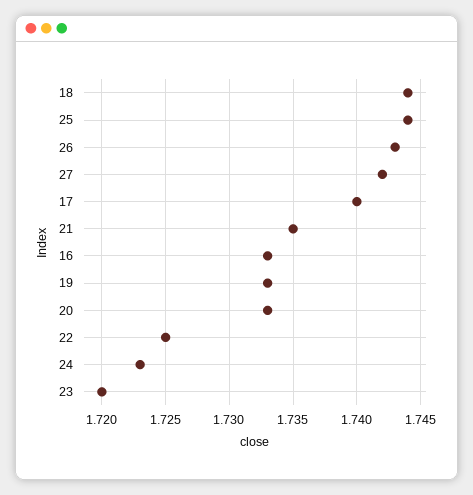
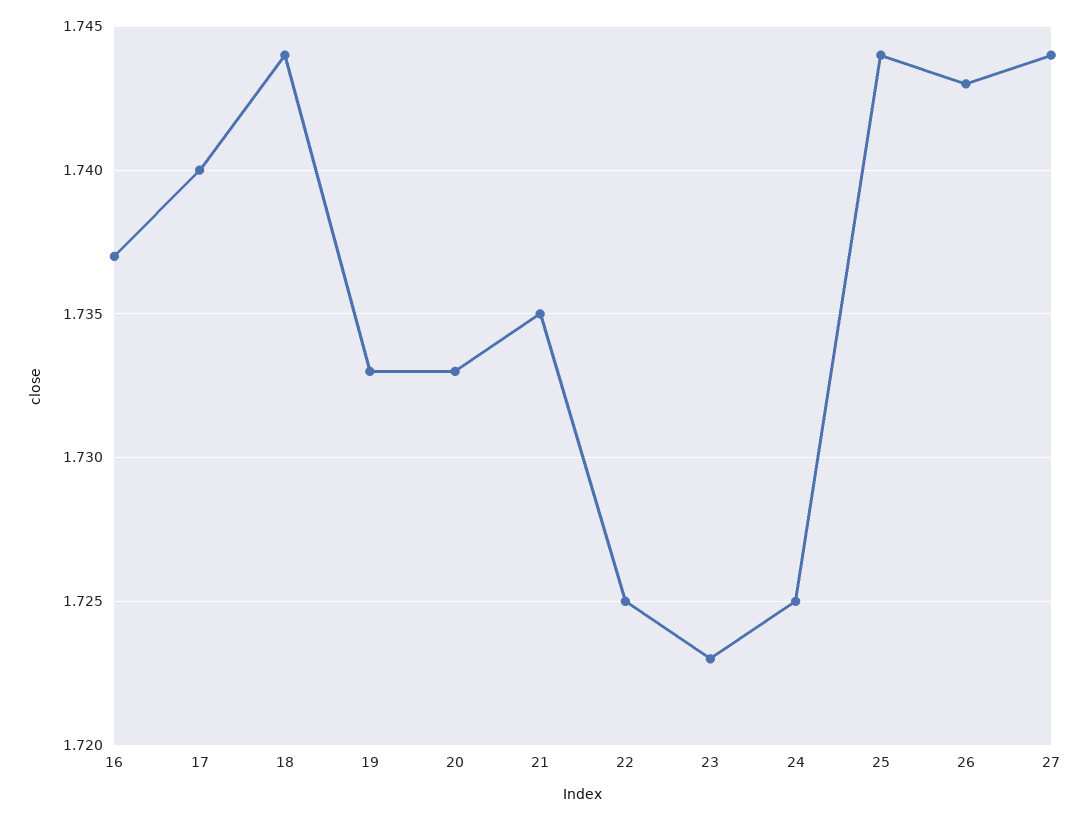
27: 1.742 -> 1.744
16: 1.733 -> 1.737
24: 1.723 -> 1.725
23: 1.72 -> 1.723

